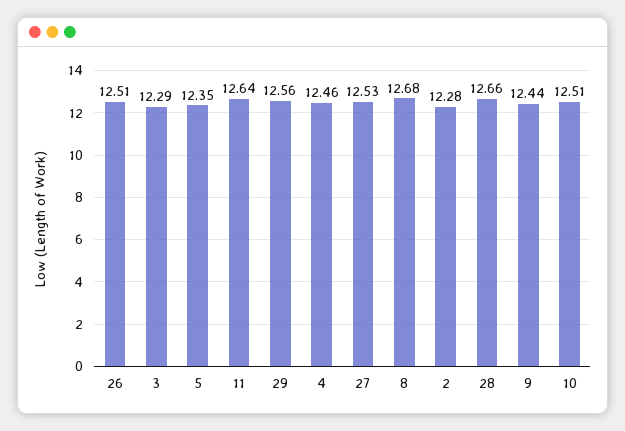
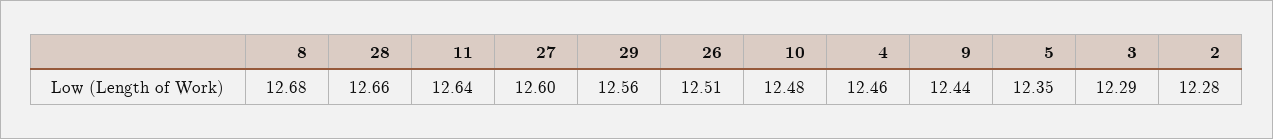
27: 12.53 -> 12.6
10: 12.51 -> 12.48

